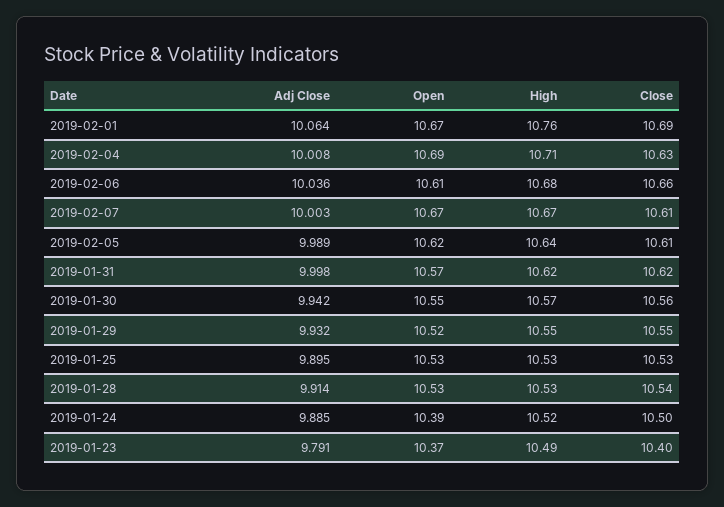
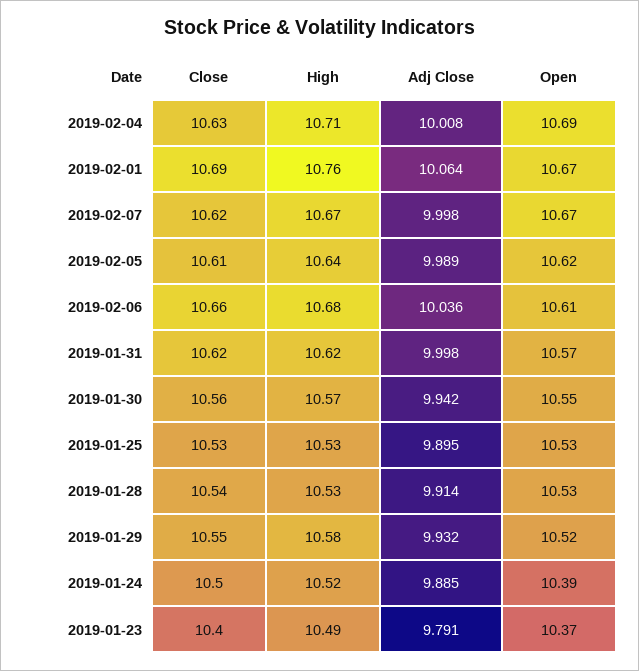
Adj Close, 2019-02-07: 10.003 -> 9.998
Close, 2019-02-07: 10.61 -> 10.62
High, 2019-01-29: 10.55 -> 10.58

